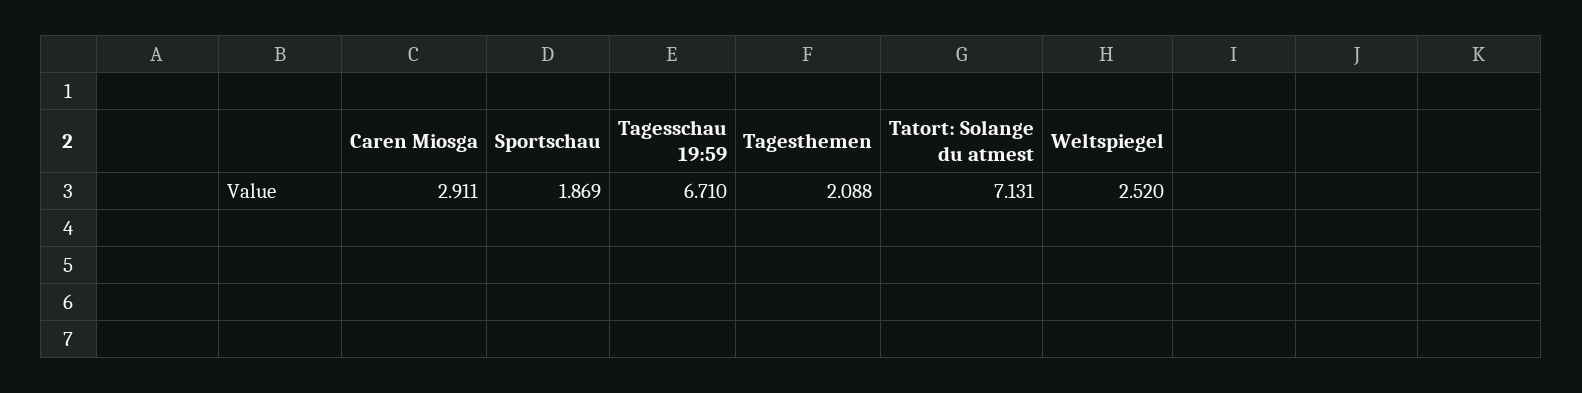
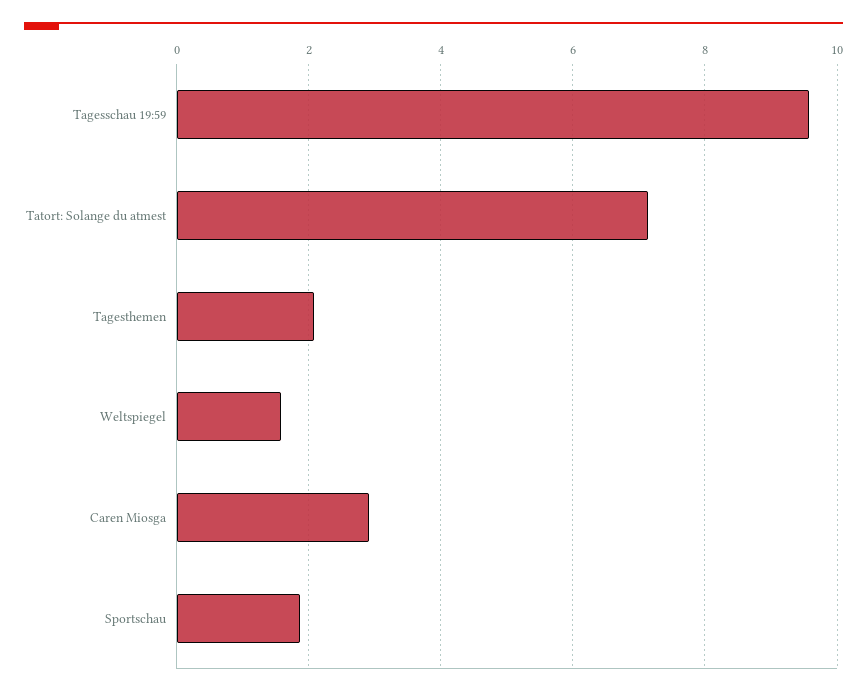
Tagesschau 19:59: 6.71 -> 9.6
Weltspiegel: 2.52 -> 1.6

